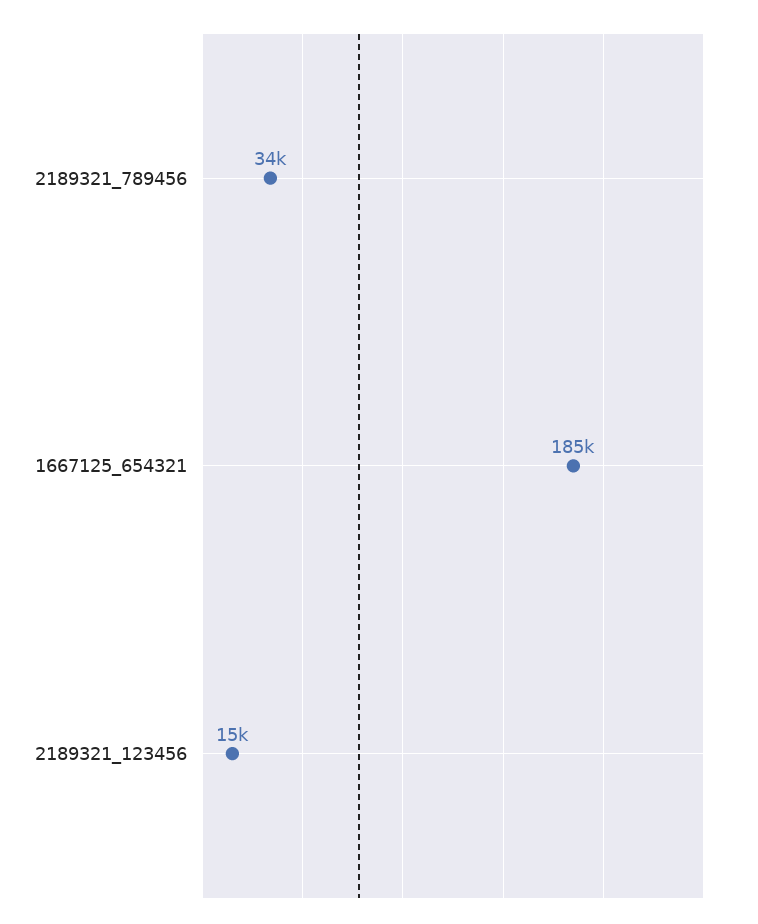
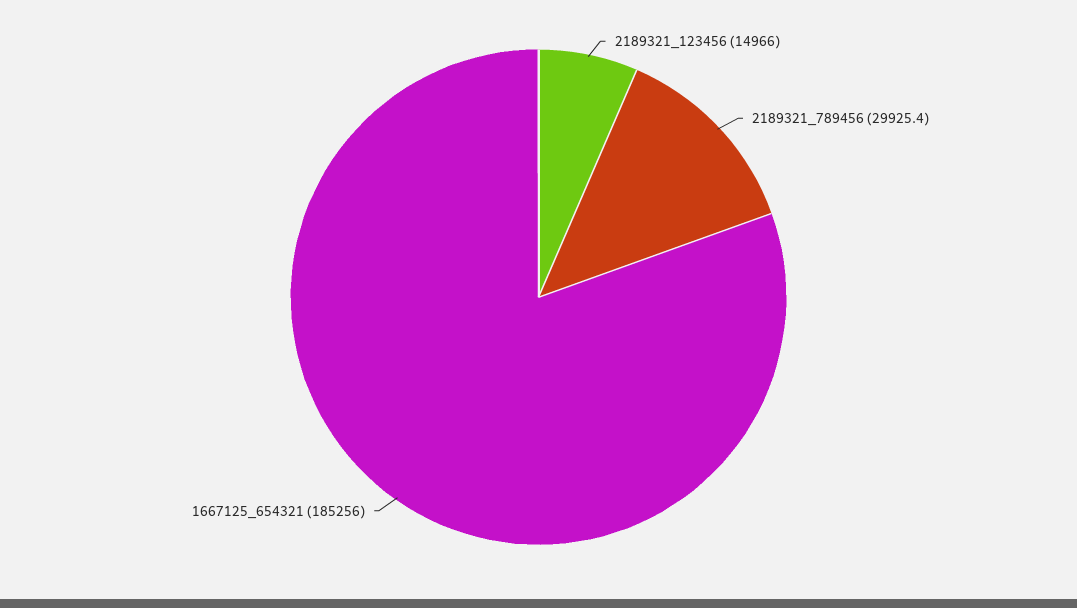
2189321_789456: 34000 -> 29925.4

